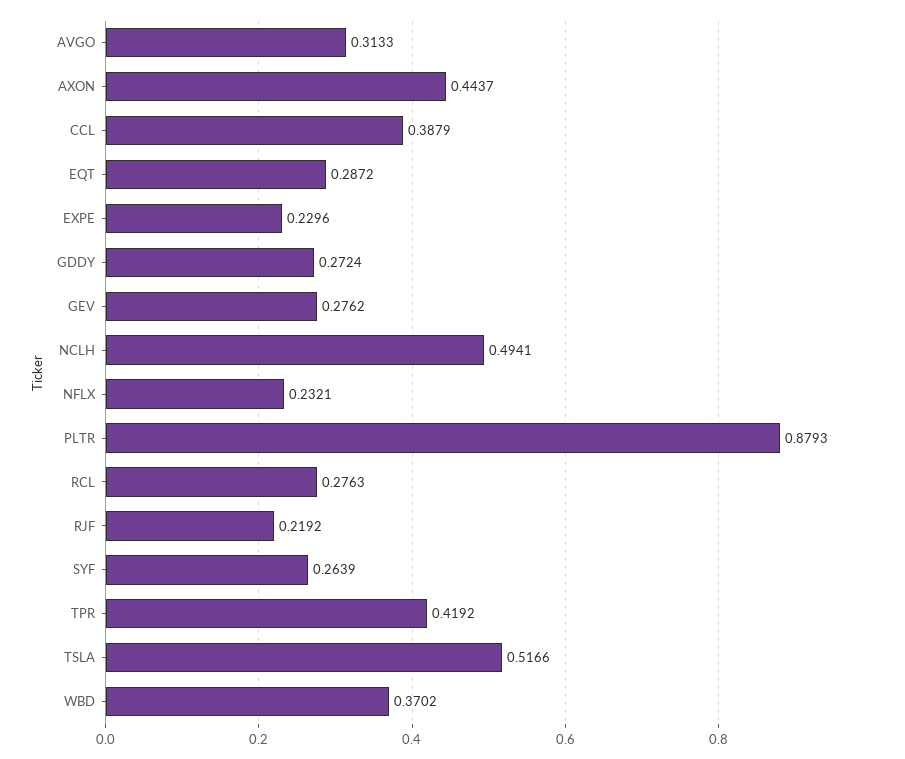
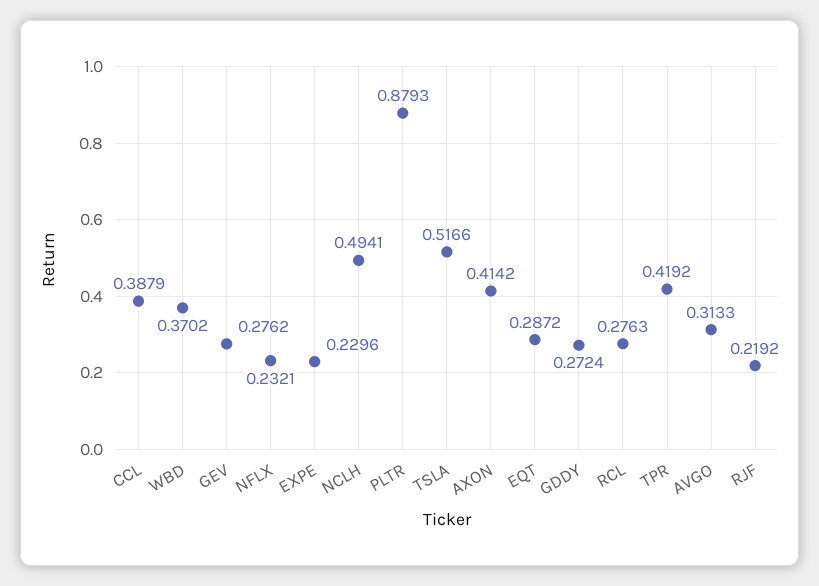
AXON: 0.4437 -> 0.4142
SYF: 0.2639 -> none

